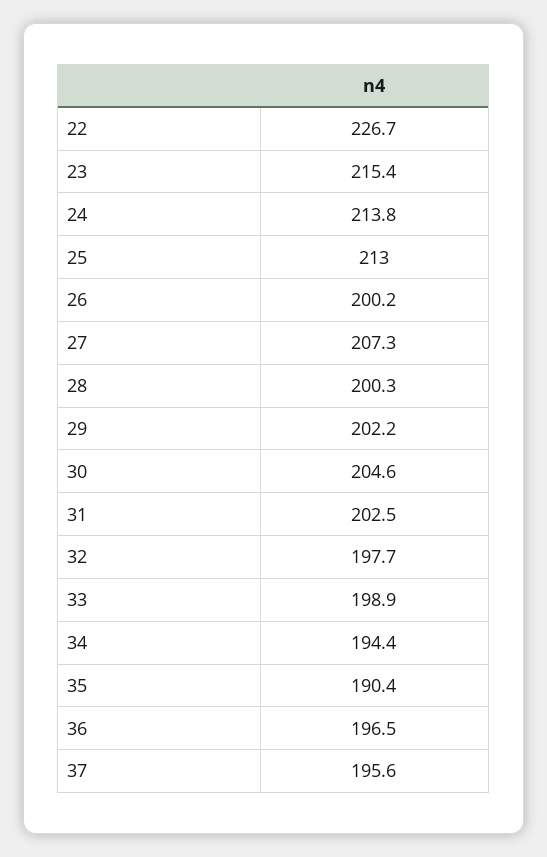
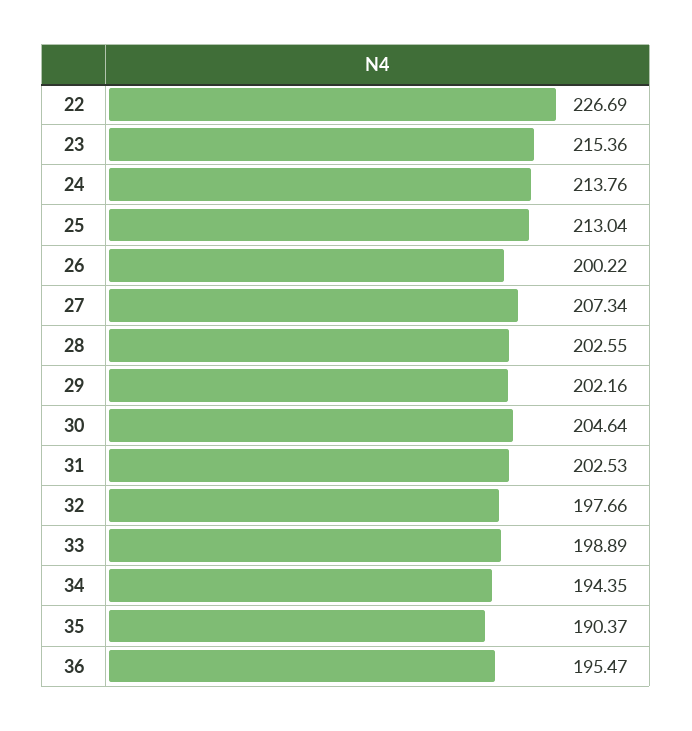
28: 200.3 -> 202.55
36: 196.5 -> 195.47
37: 195.6 -> none

